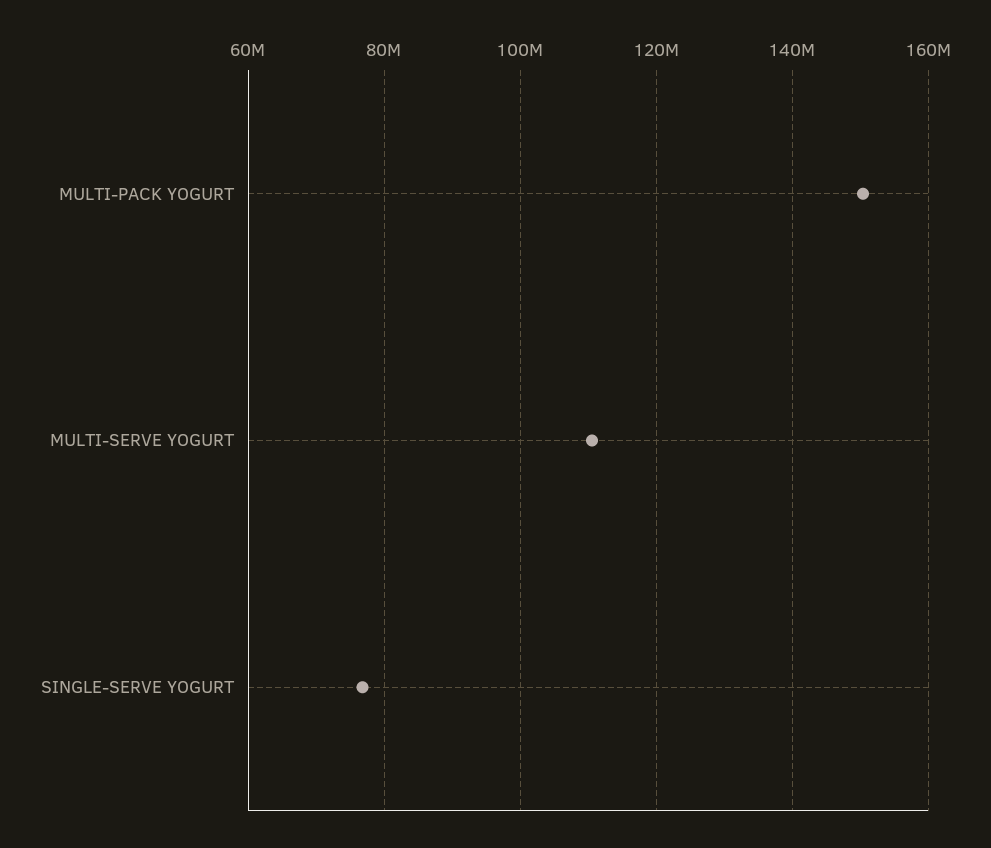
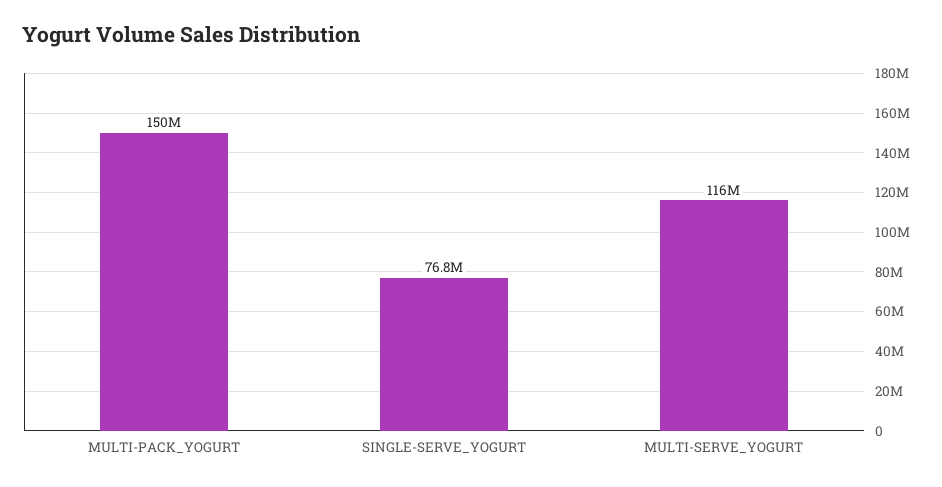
MULTI-SERVE YOGURT: 110000000 -> 116000000

